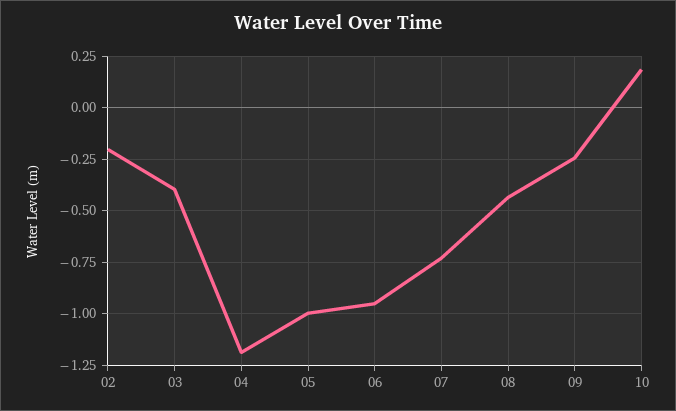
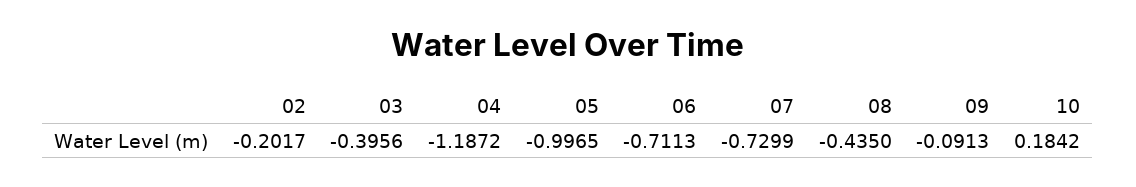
06: -0.95 -> -0.7113
09: -0.25 -> -0.0913

